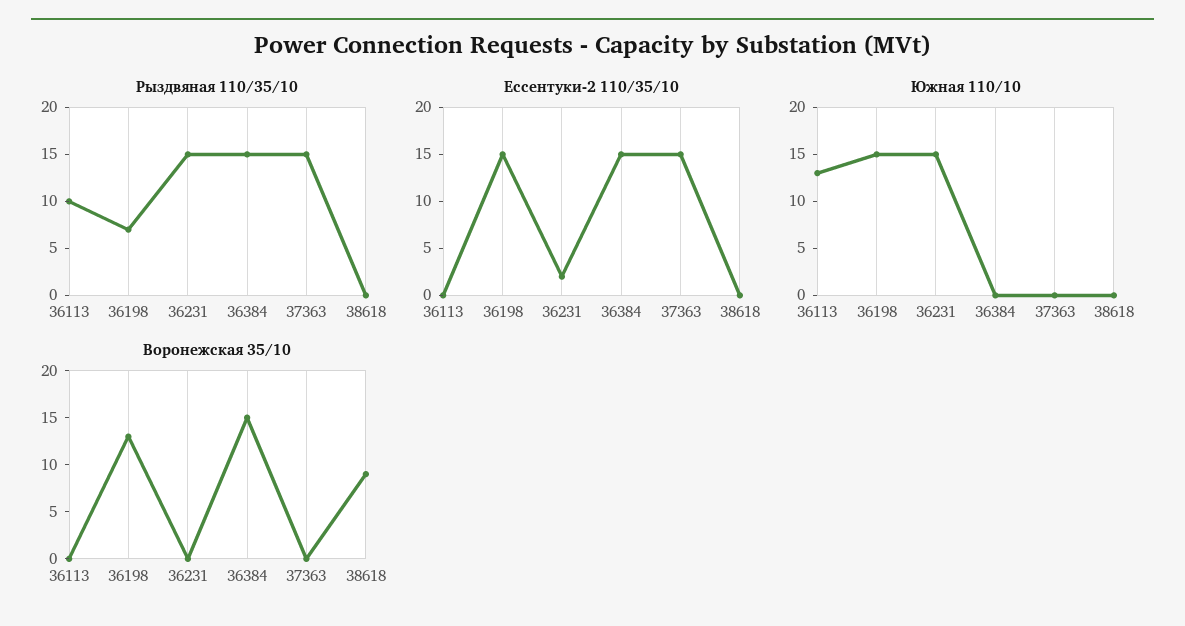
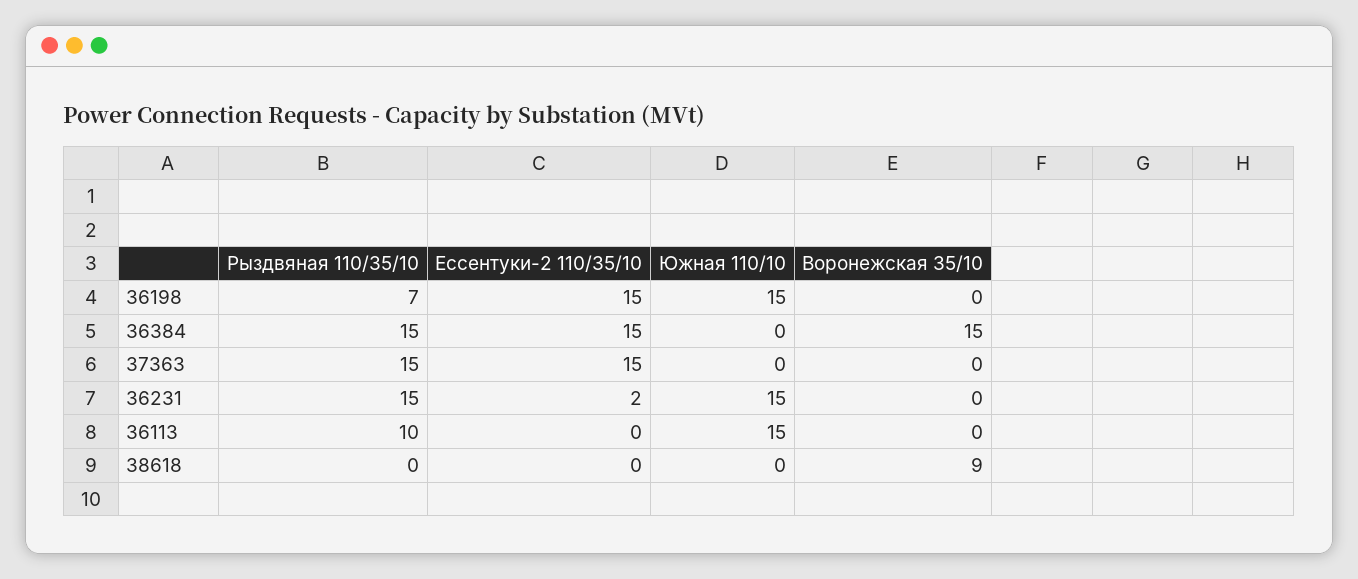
Южная 110/10, 36113: 13 -> 15
Воронежская 35/10, 36198: 13 -> 0

